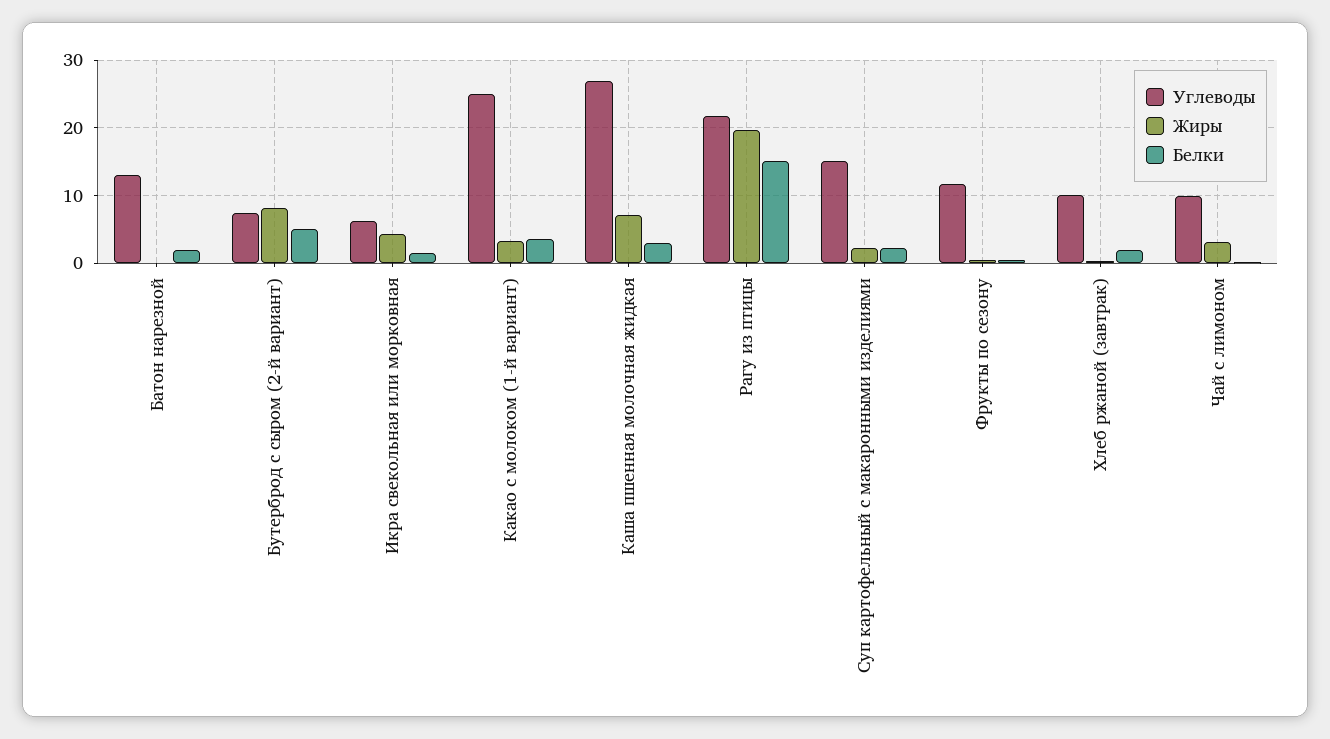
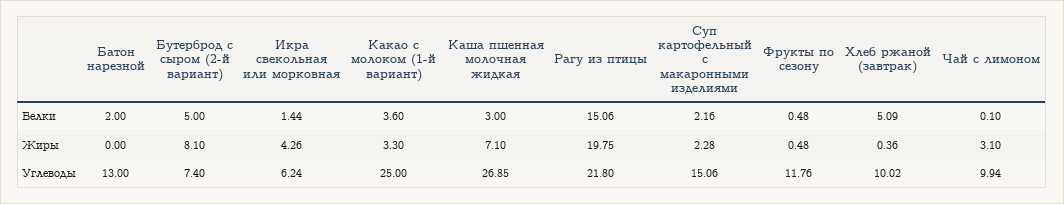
Белки, Хлеб ржаной (завтрак): 2 -> 5.09

